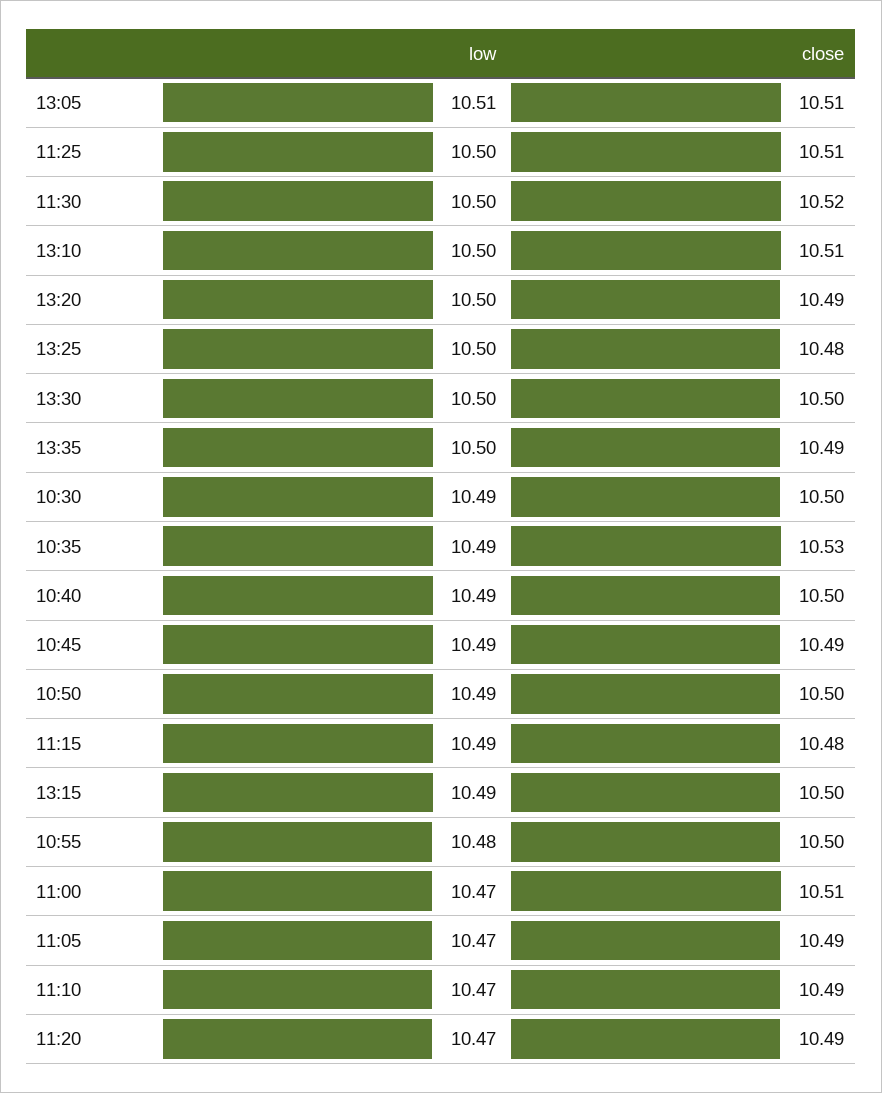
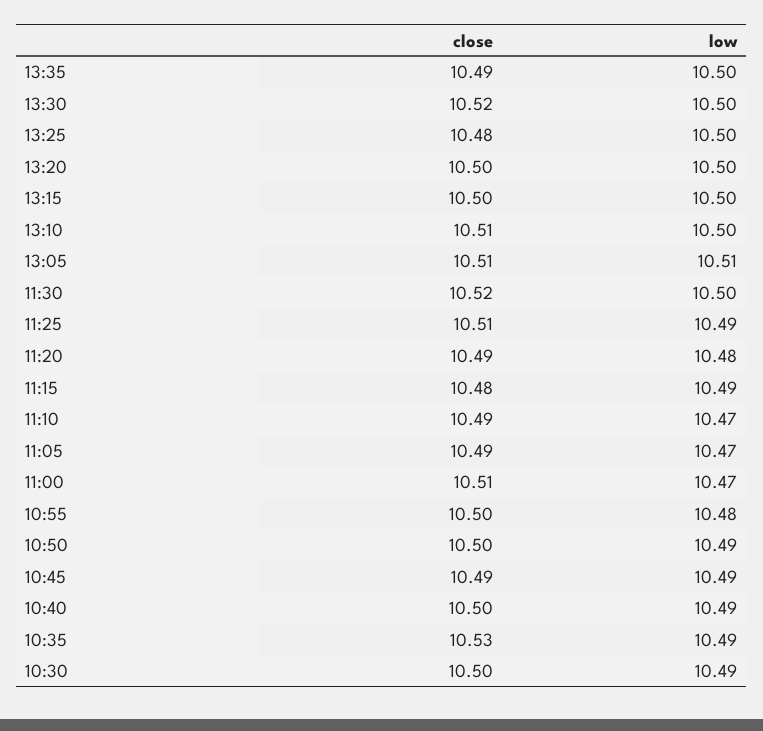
low, 11:25: 10.5 -> 10.49
close, 13:20: 10.49 -> 10.5
close, 13:30: 10.5 -> 10.52
low, 13:15: 10.49 -> 10.5
low, 11:20: 10.47 -> 10.48

